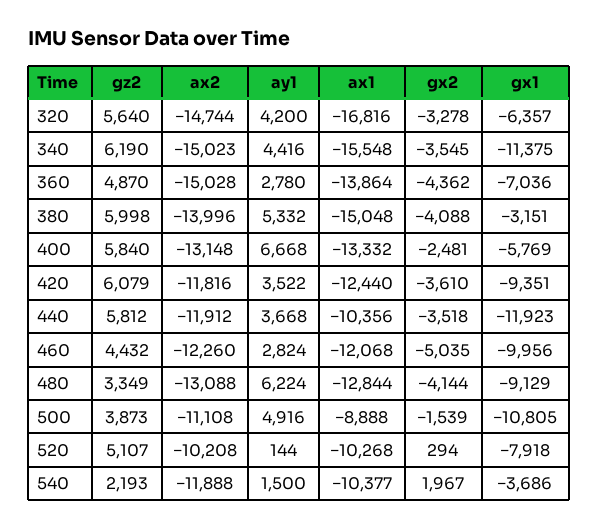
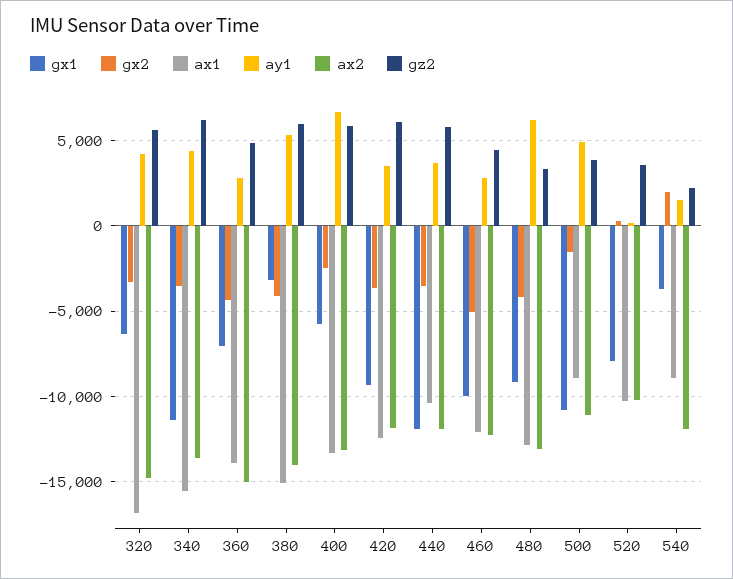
ax2, 340: -15023 -> -13500
gz2, 520: 5107 -> 3500
ax1, 540: -10377 -> -9000

